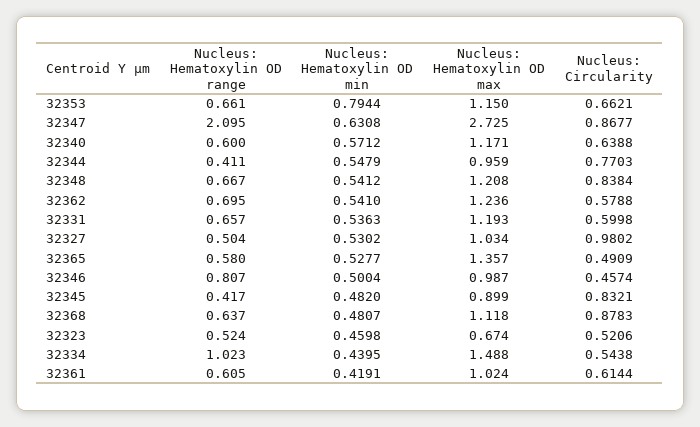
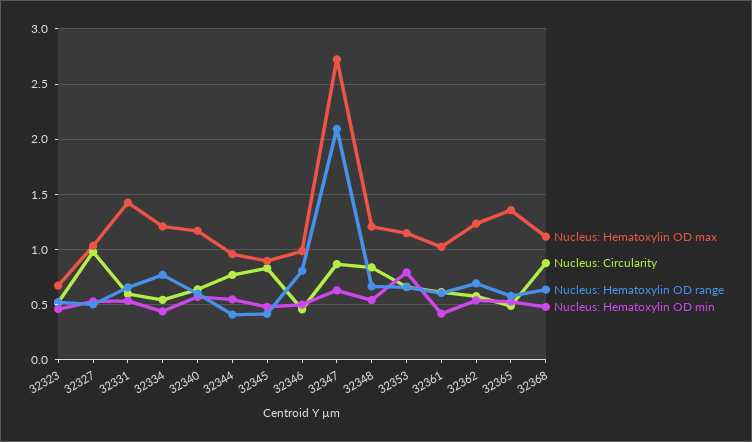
Nucleus: Hematoxylin OD max, 32331: 1.193 -> 1.4
Nucleus: Hematoxylin OD range, 32334: 1.023 -> 0.8
Nucleus: Hematoxylin OD max, 32334: 1.488 -> 1.2

